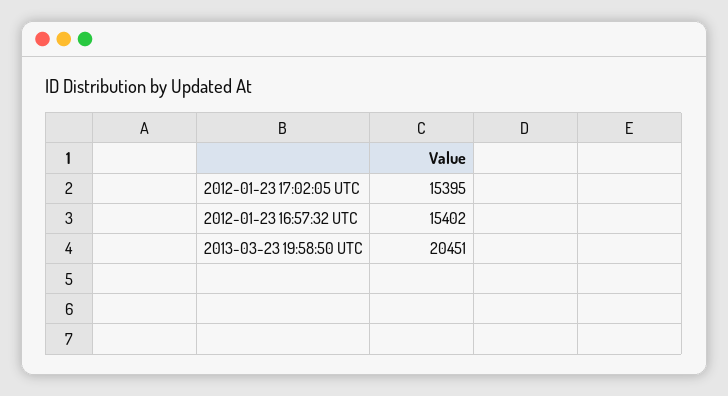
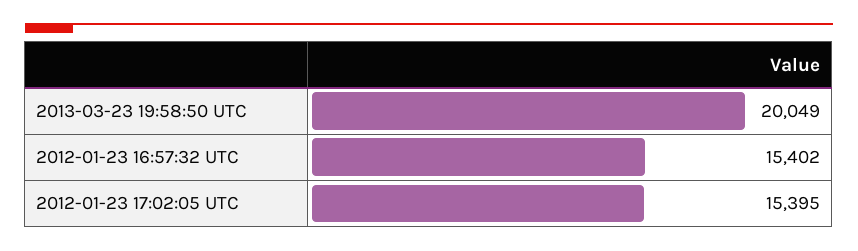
2013-03-23 19:58:50 UTC: 20451 -> 20049

